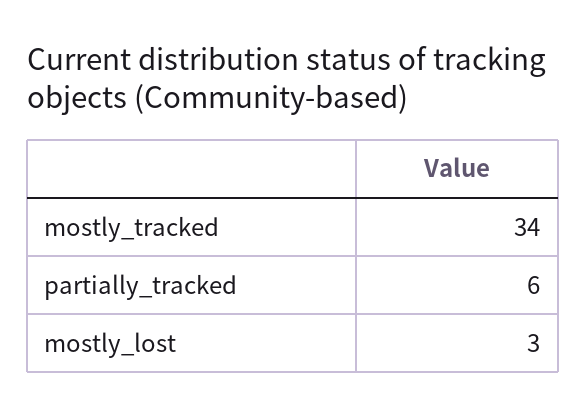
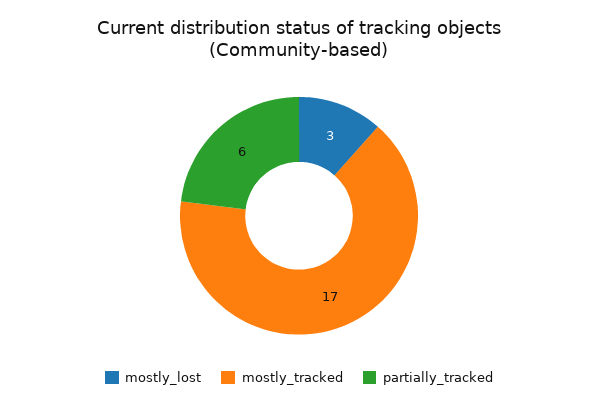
mostly_tracked: 34 -> 17

